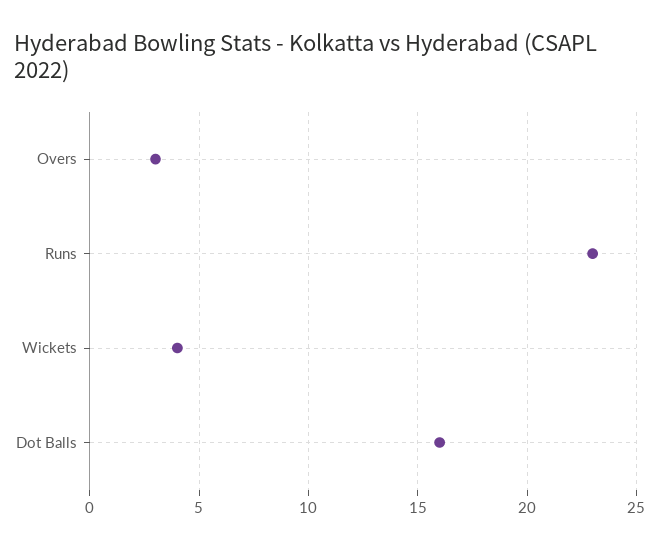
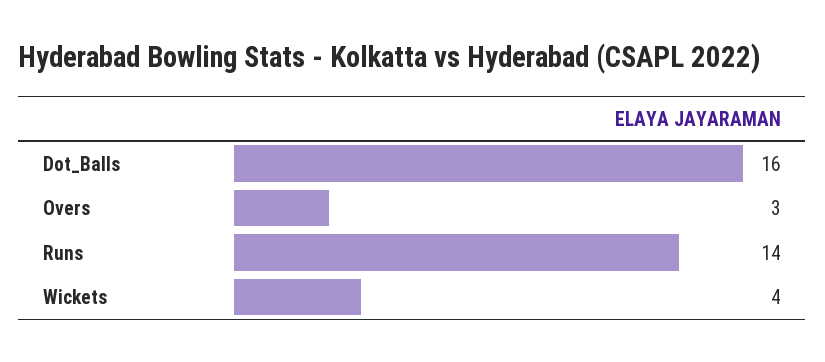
Runs: 23 -> 14

